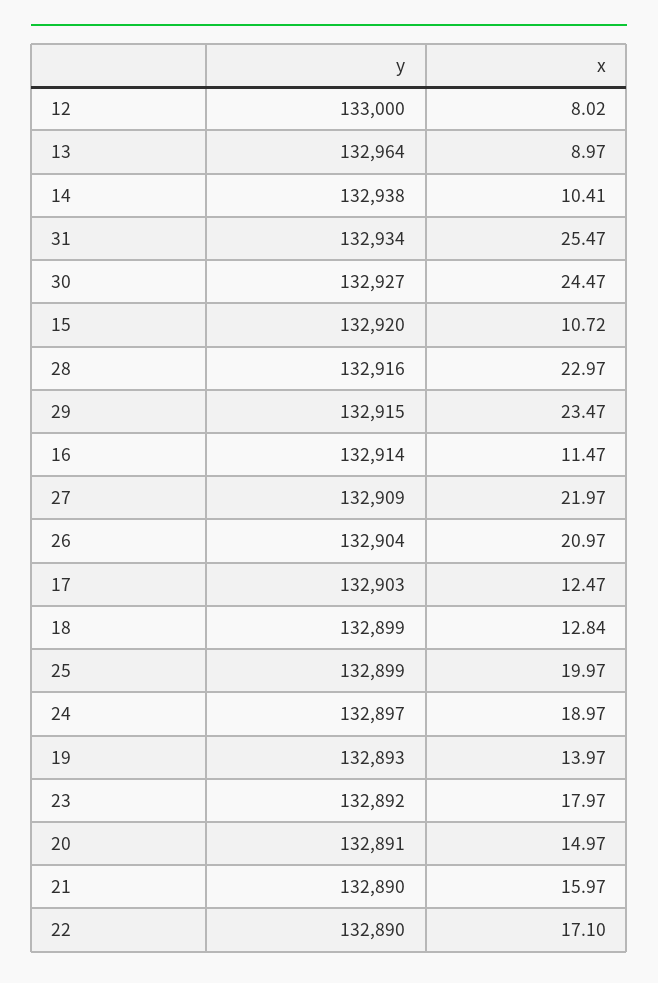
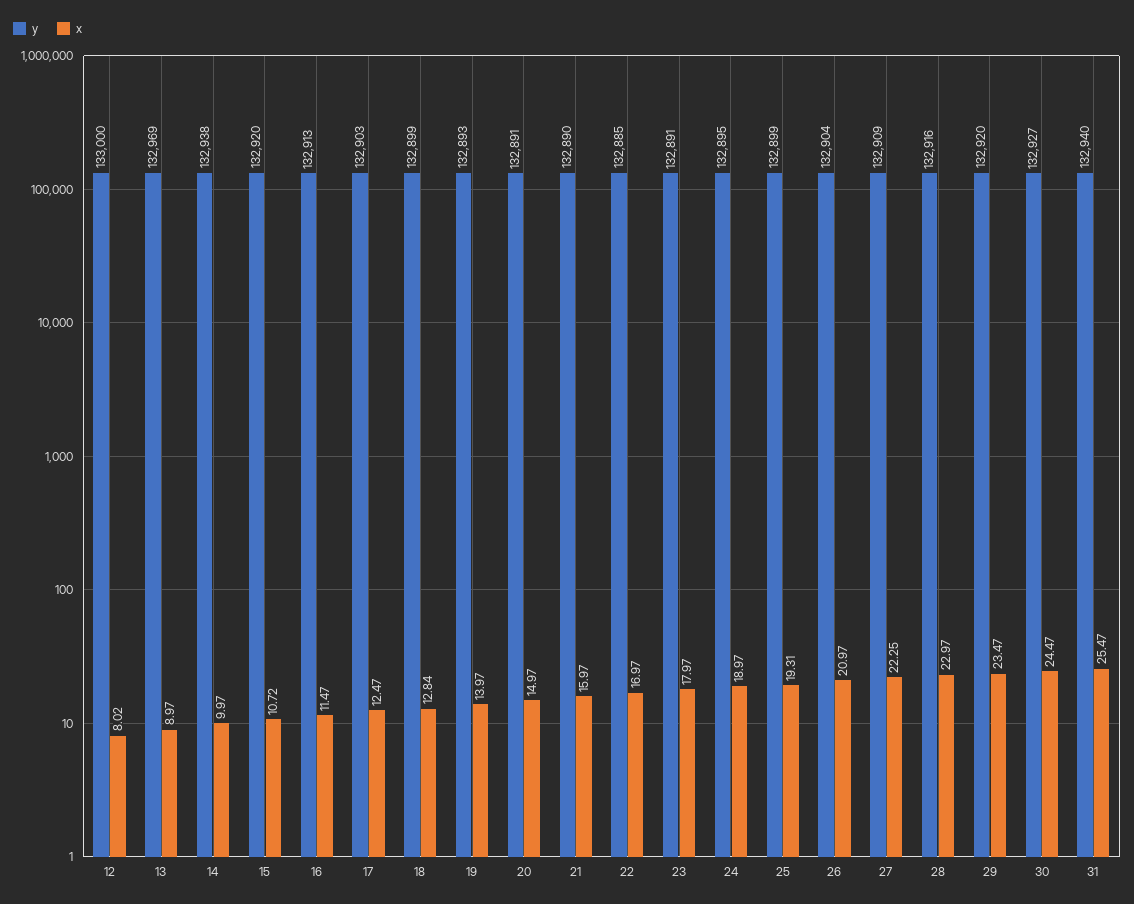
y, 13: 132964 -> 132969
x, 14: 10.41 -> 9.97
y, 31: 132934 -> 132940
y, 29: 132915 -> 132920
y, 16: 132914 -> 132913
x, 27: 21.97 -> 22.25
x, 25: 19.97 -> 19.31
y, 24: 132897 -> 132895
y, 23: 132892 -> 132891
y, 22: 132890 -> 132885
x, 22: 17.1 -> 16.97

